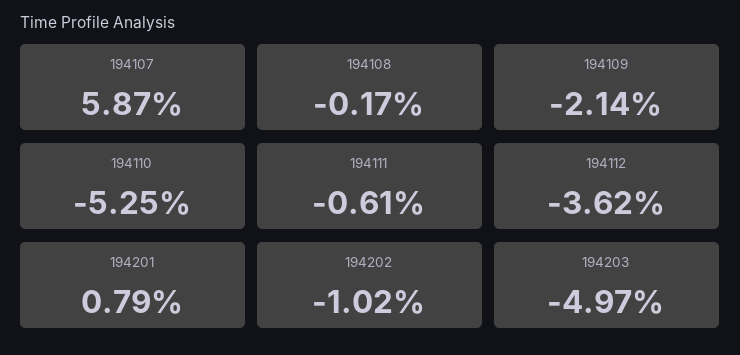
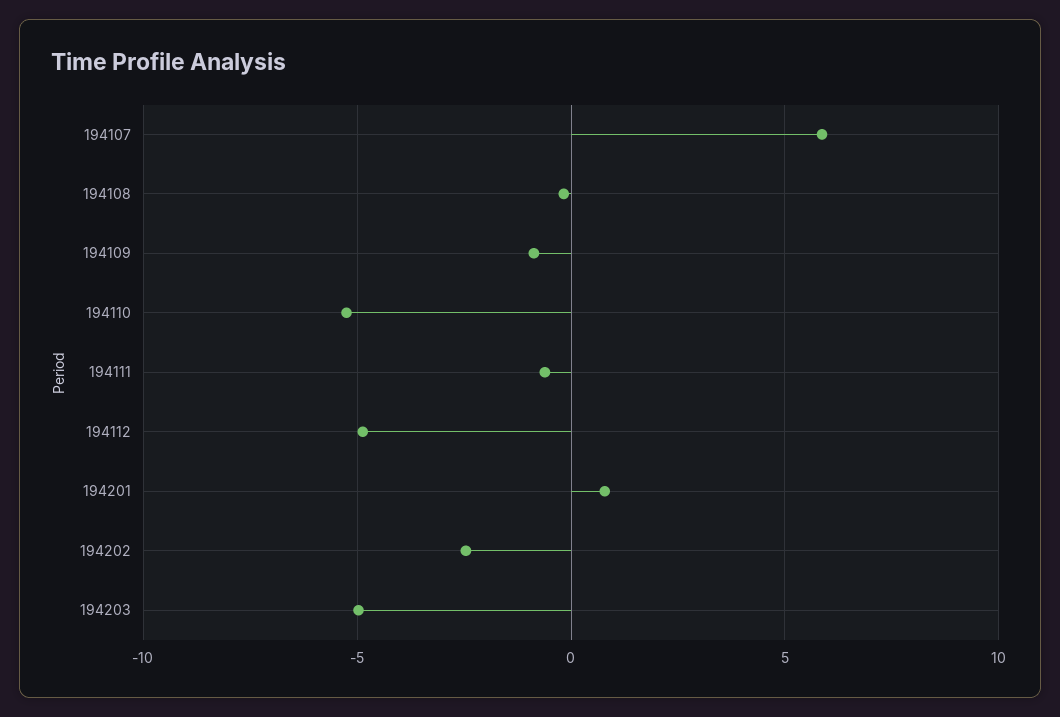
194109: -2.14 -> -1
194112: -3.62 -> -5
194202: -1.02 -> -2.5

